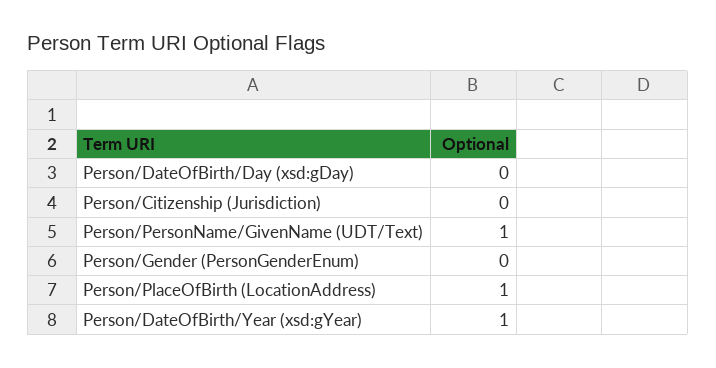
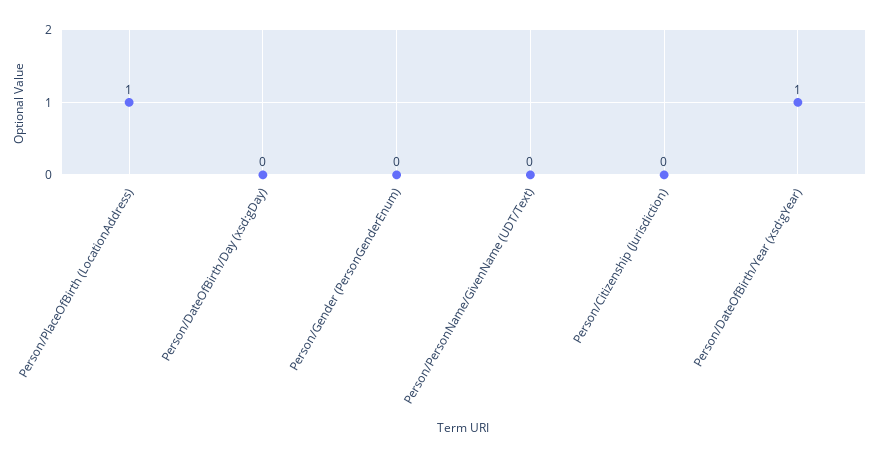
Person/PersonName/GivenName (UDT/Text): 1 -> 0

